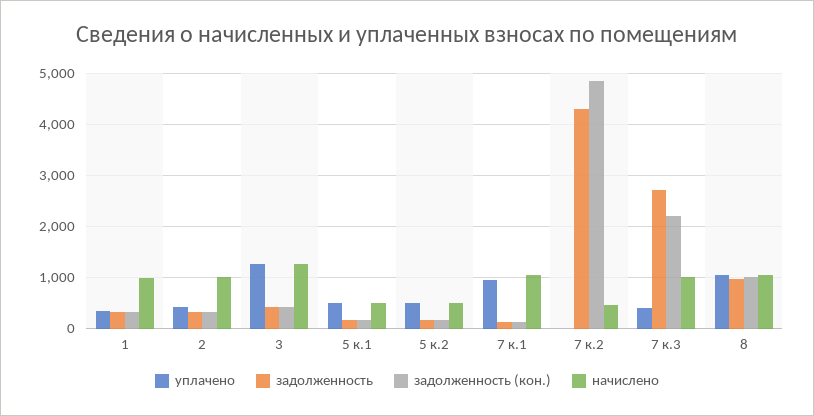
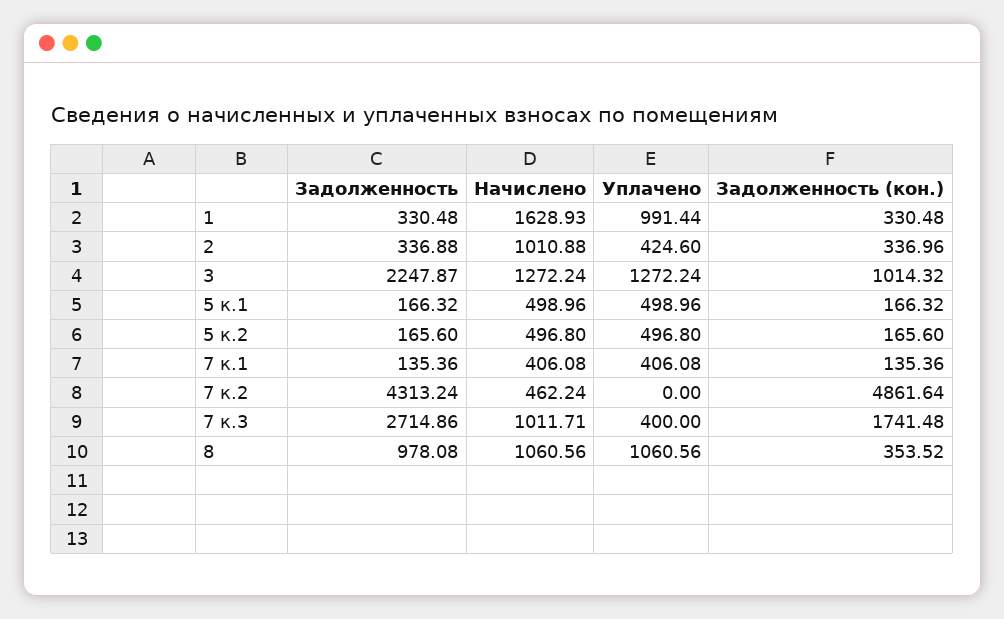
уплачено, 1: 400 -> 991.44
начислено, 1: 1000 -> 1628.93
задолженность, 3: 400 -> 2247.87
задолженность (кон.), 3: 400 -> 1014.32
уплачено, 7 к.1: 1000 -> 406.08
начислено, 7 к.1: 1000 -> 406.08
задолженность (кон.), 7 к.3: 2200 -> 1741.48
задолженность (кон.), 8: 1000 -> 353.52

